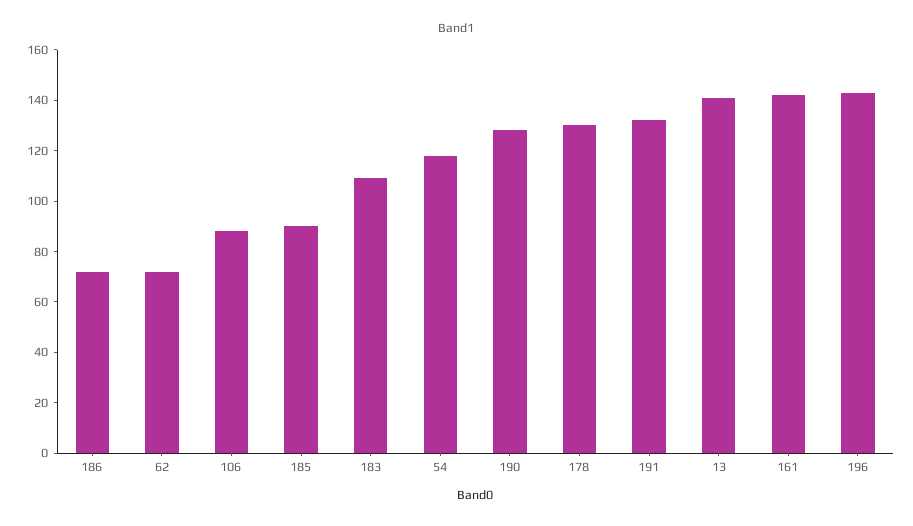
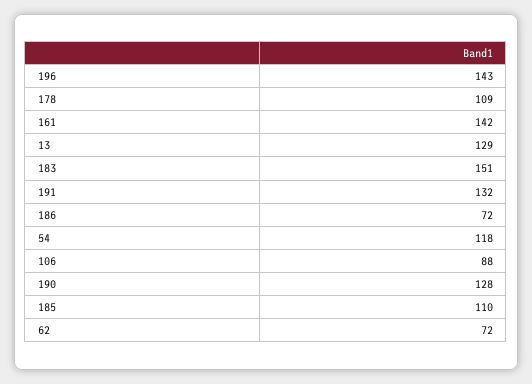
185: 90 -> 110
183: 110 -> 151
178: 130 -> 109
13: 140 -> 129

